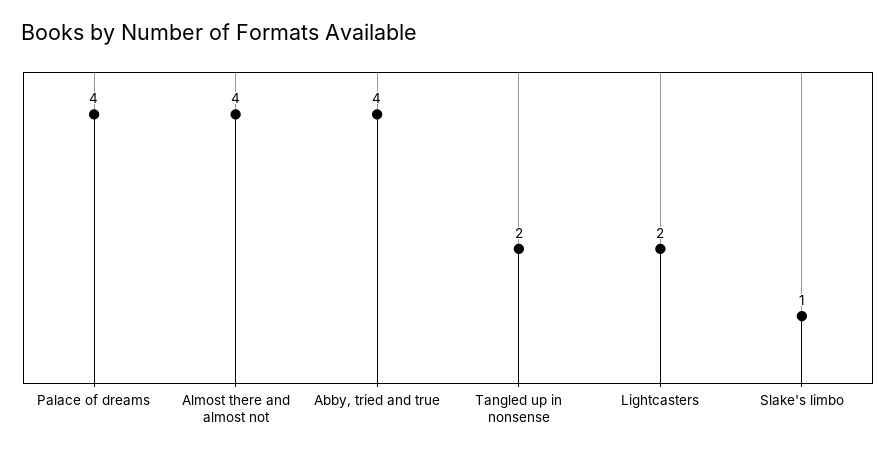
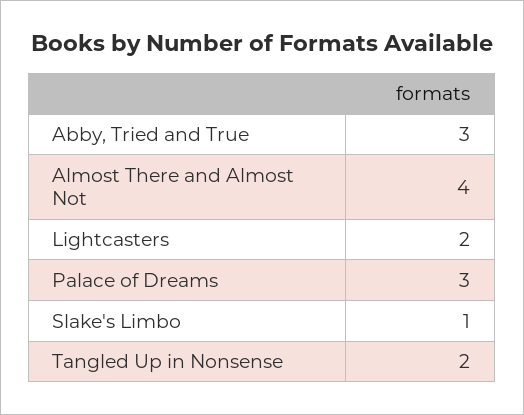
Palace of dreams: 4 -> 3
Abby, tried and true: 4 -> 3

